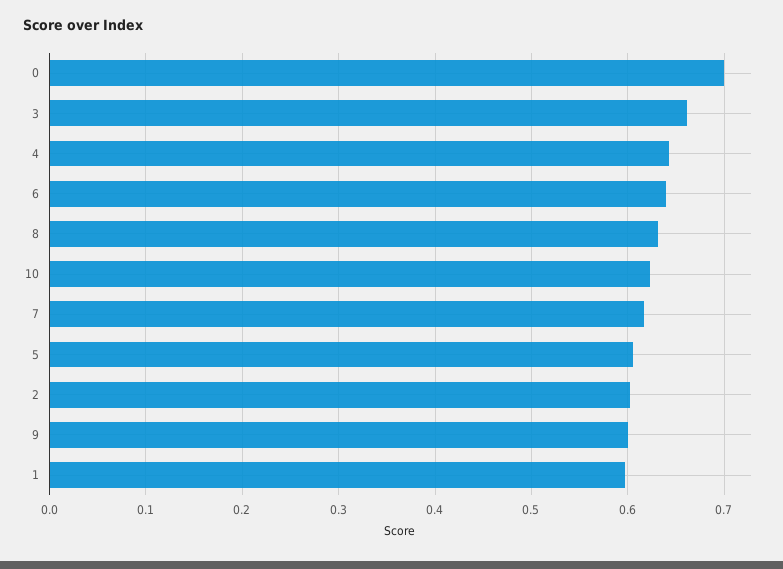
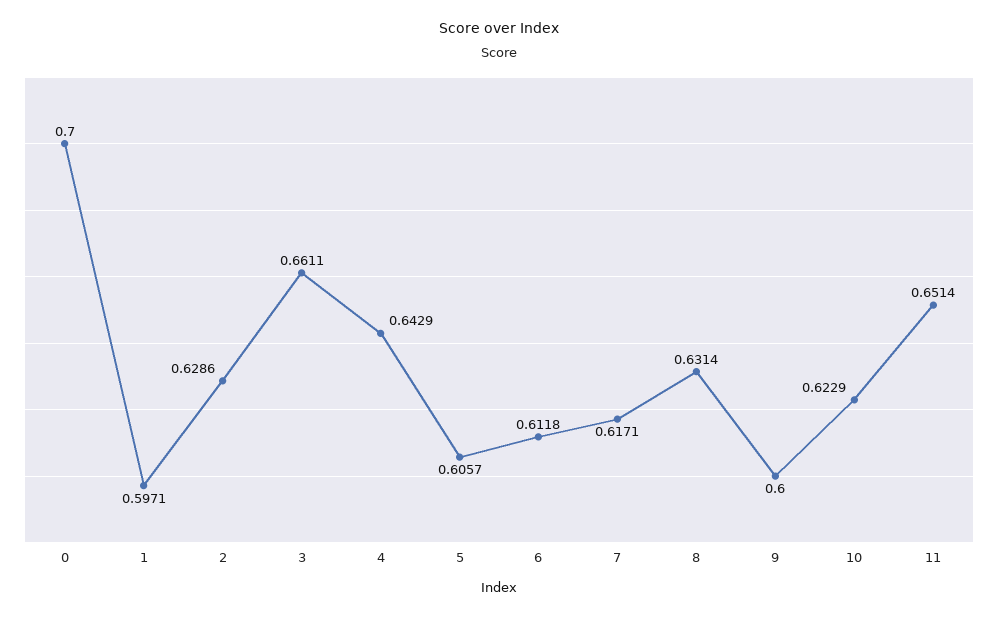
6: 0.64 -> 0.6118
2: 0.6 -> 0.6286
11: none -> 0.6514

